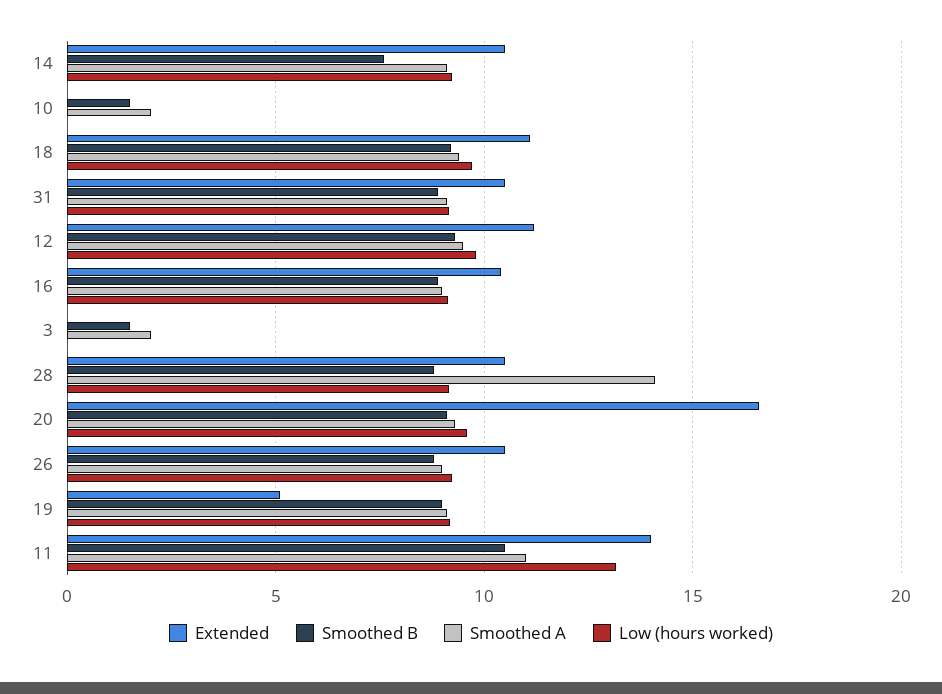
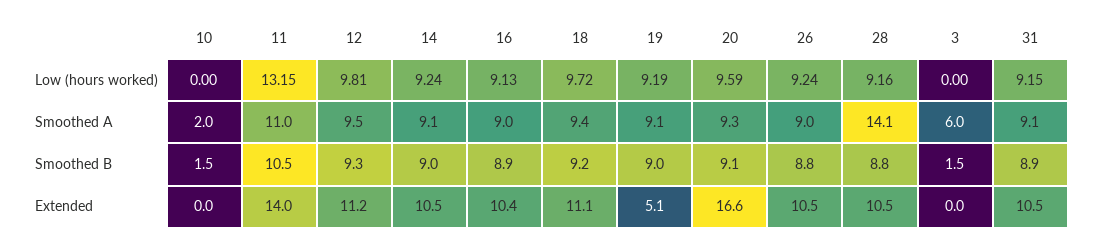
Smoothed B, 14: 7.5 -> 9
Smoothed A, 3: 2 -> 6

